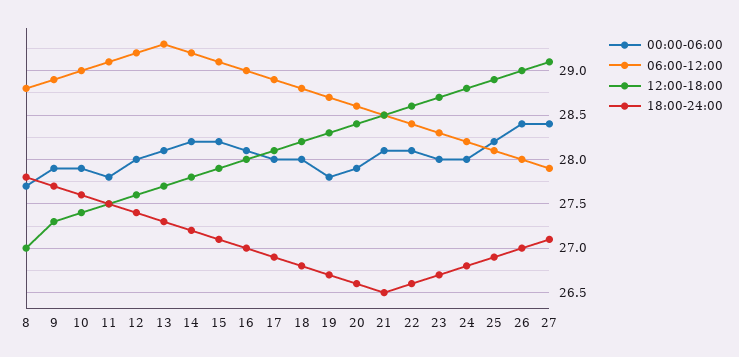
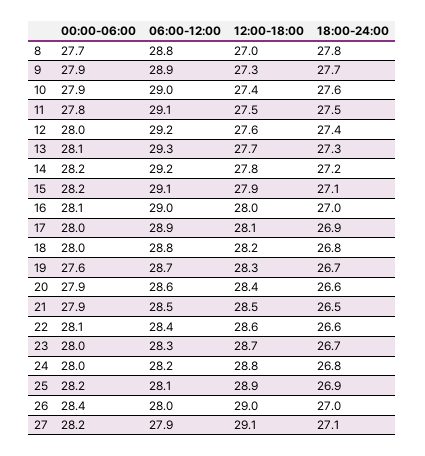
00:00-06:00, 19: 27.8 -> 27.6
00:00-06:00, 21: 28.1 -> 27.9
00:00-06:00, 27: 28.4 -> 28.2

